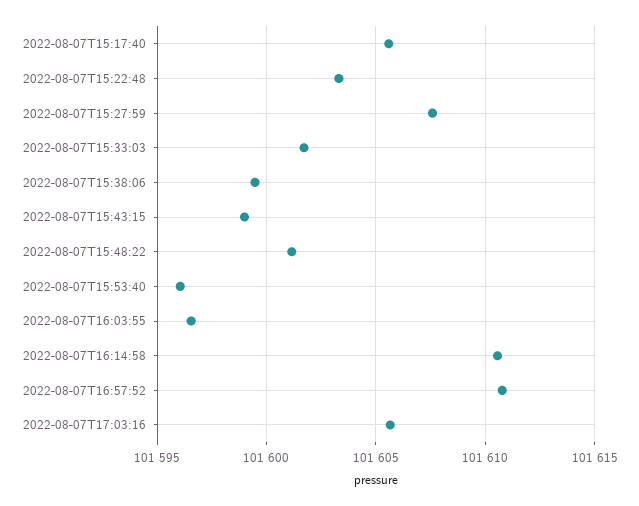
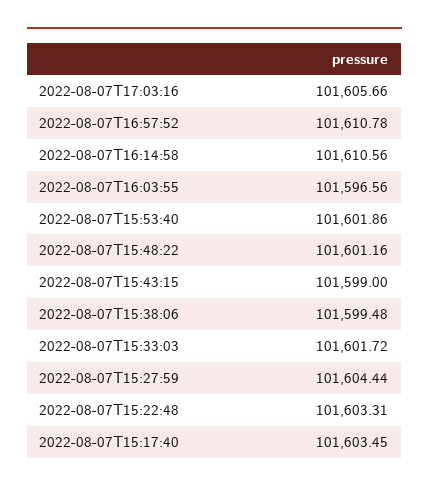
2022-08-07T15:17:40: 101605.5 -> 101603.45
2022-08-07T15:27:59: 101607.5 -> 101604.44
2022-08-07T15:53:40: 101596 -> 101601.86

